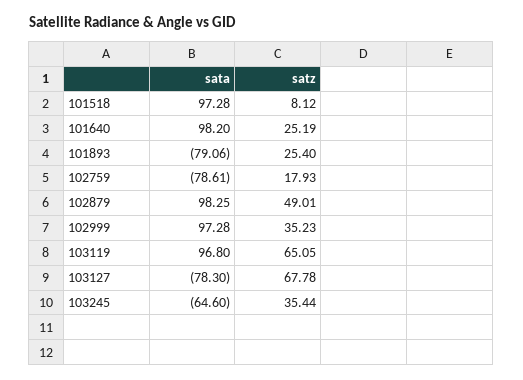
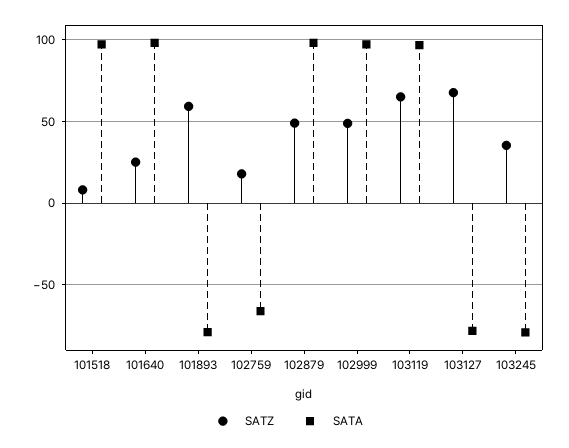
satz, 101893: 25.4 -> 60
sata, 102759: -78.61 -> -65
satz, 102999: 35.23 -> 50
sata, 103245: -64.6 -> -80

